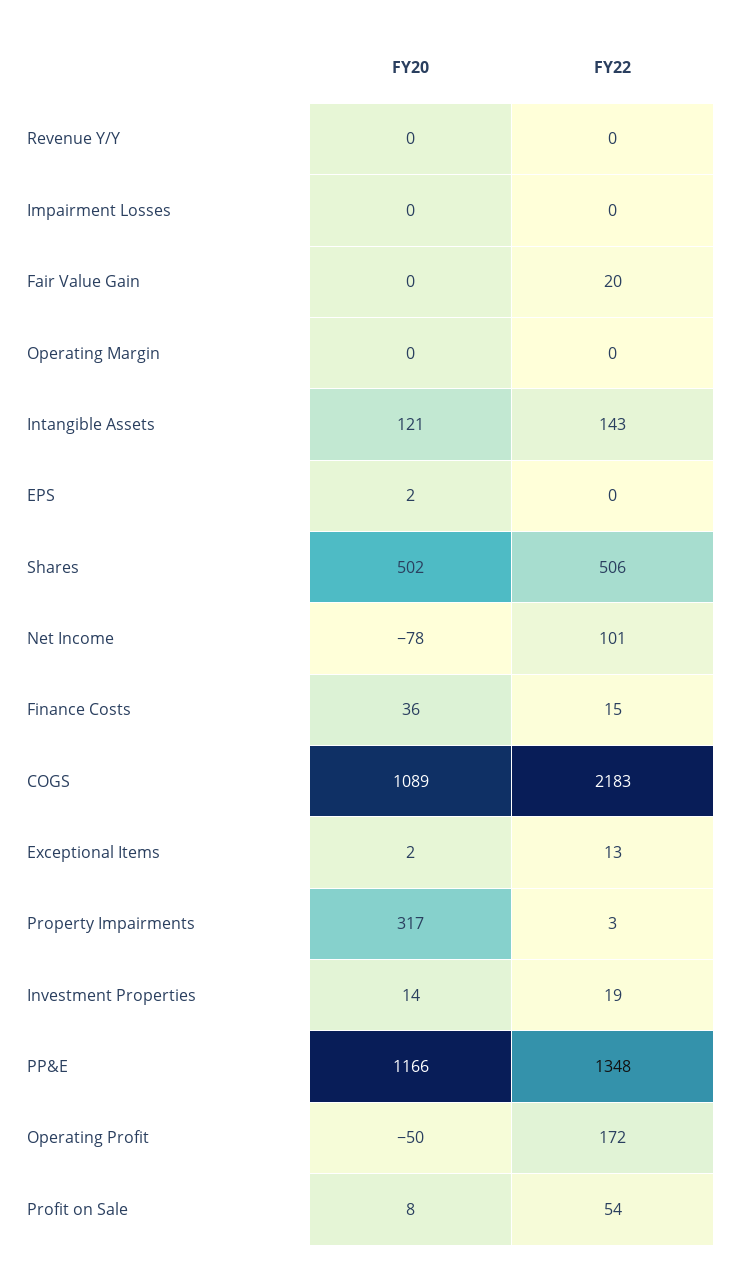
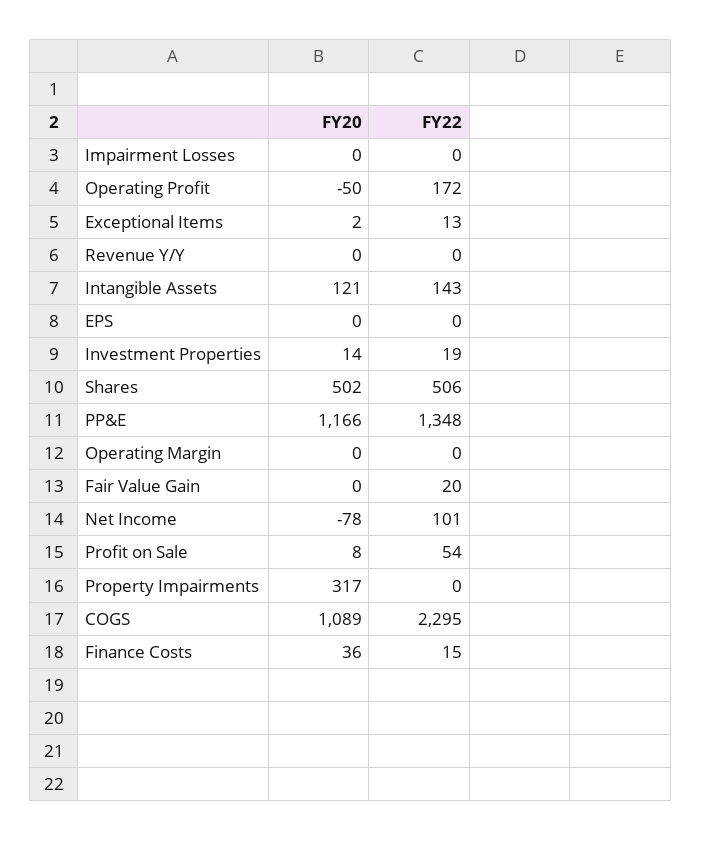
FY20, EPS: 2 -> 0
FY22, COGS: 2183 -> 2295
FY22, Property Impairments: 3 -> 0

